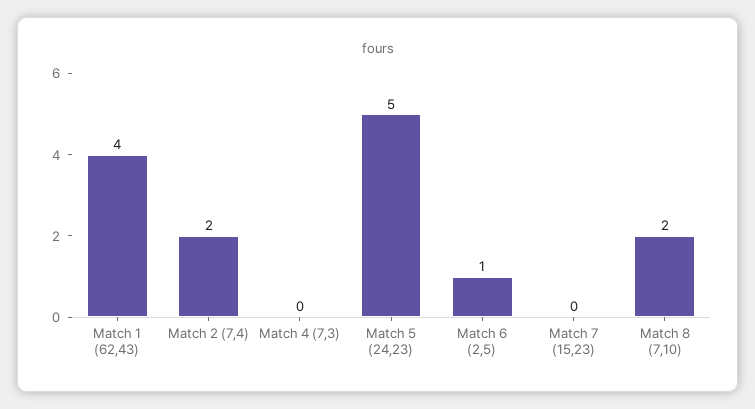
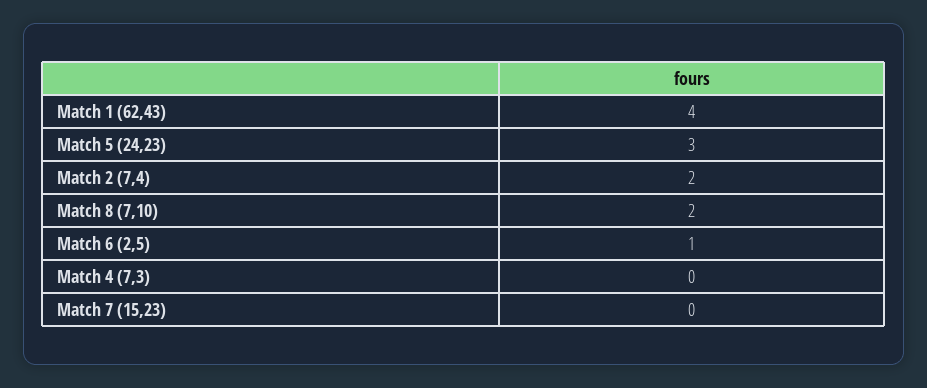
Match 5 (24,23): 5 -> 3

